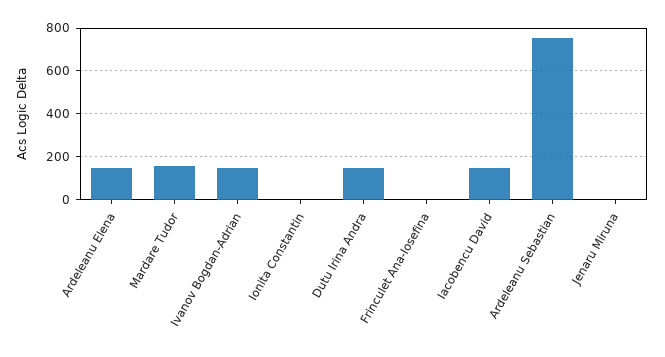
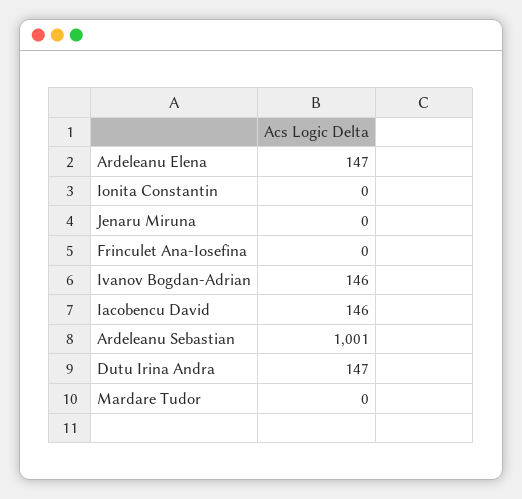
Mardare Tudor: 150 -> 0
Ardeleanu Sebastian: 750 -> 1001

